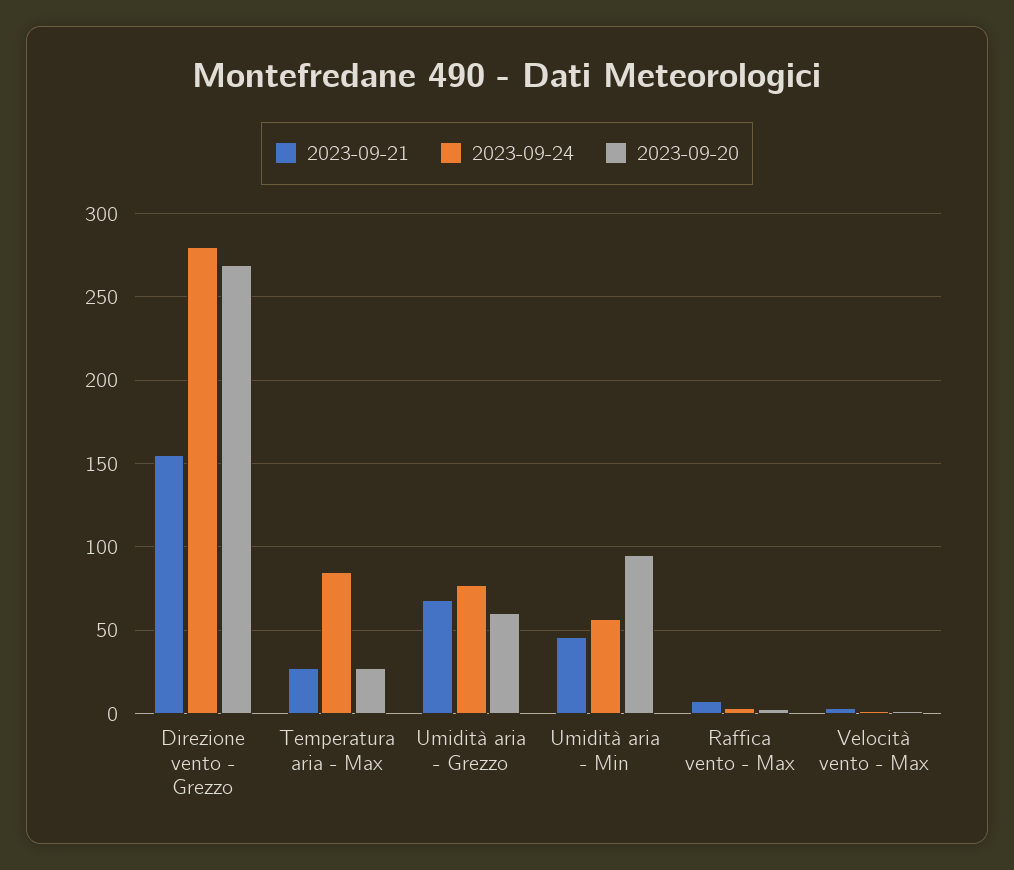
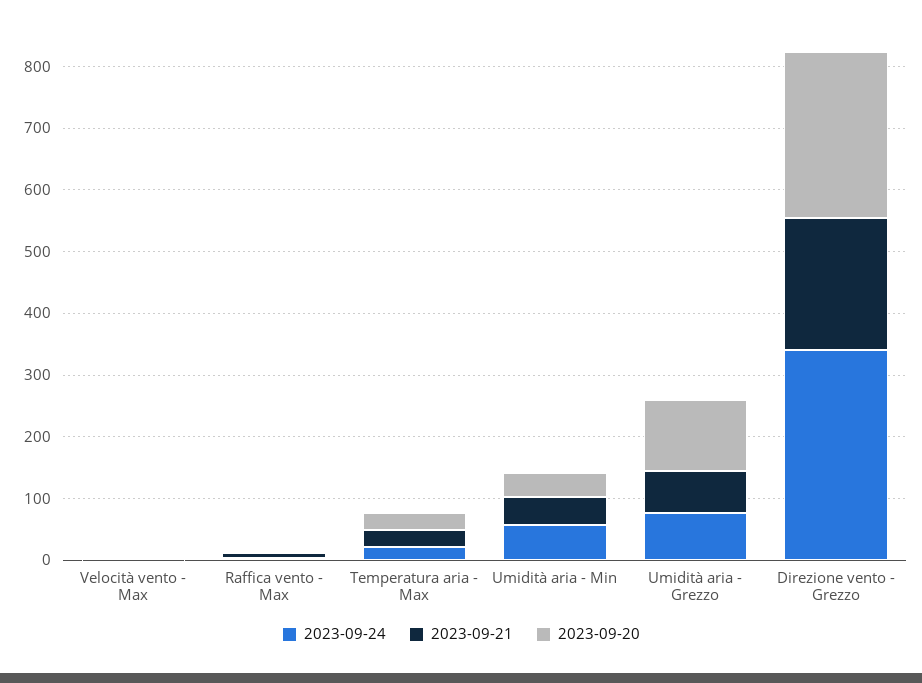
2023-09-21, Direzione vento - Grezzo: 155 -> 220
2023-09-24, Direzione vento - Grezzo: 280 -> 340
2023-09-24, Temperatura aria - Max: 85 -> 20
2023-09-20, Umidità aria - Grezzo: 60 -> 120
2023-09-20, Umidità aria - Min: 95 -> 40

